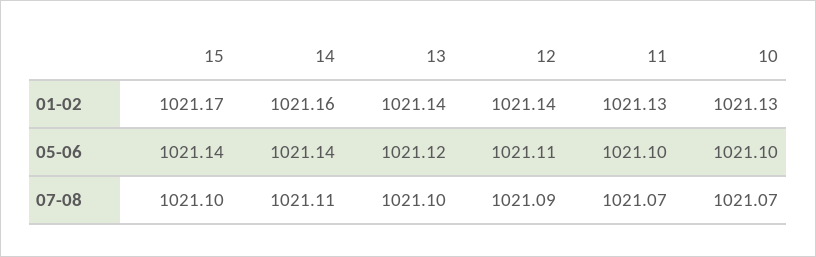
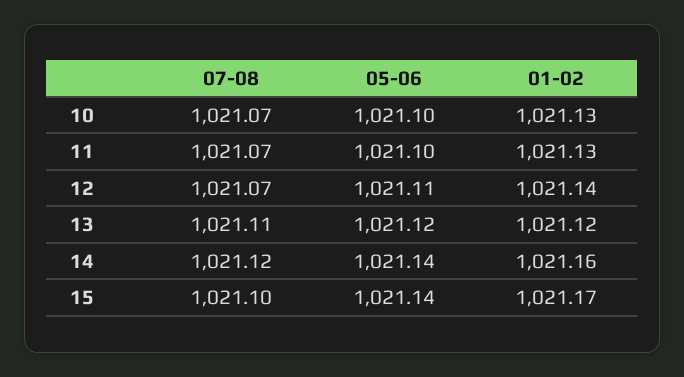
13, 01-02: 1021.14 -> 1021.12
14, 07-08: 1021.11 -> 1021.12
13, 07-08: 1021.1 -> 1021.11
12, 07-08: 1021.09 -> 1021.07

